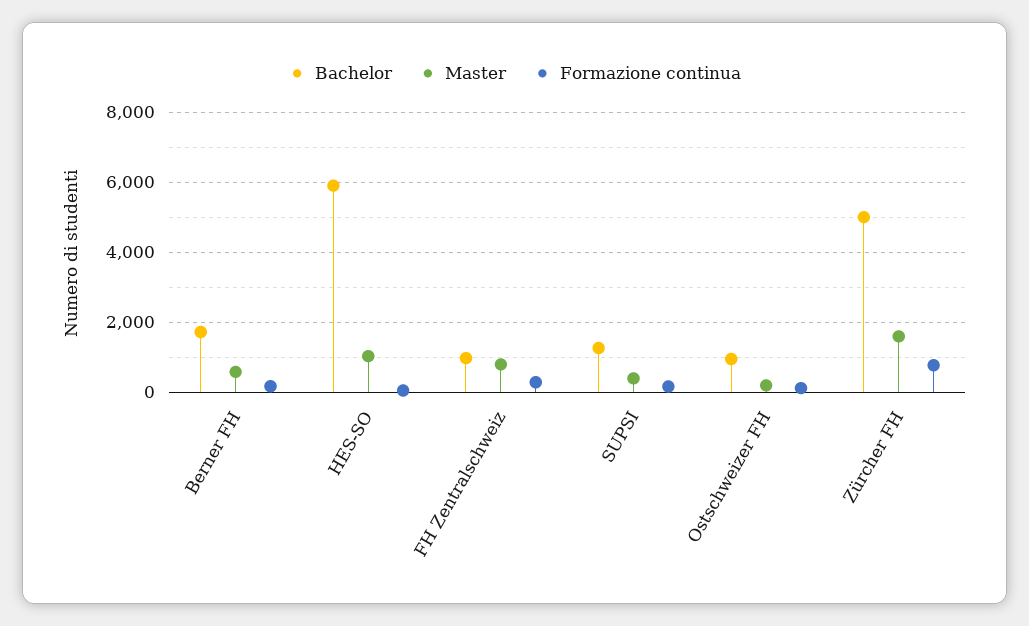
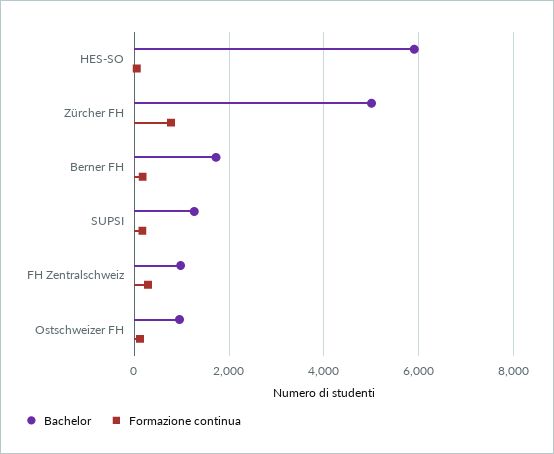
Master, Berner FH: 600 -> none
Master, HES-SO: 1000 -> none
Master, FH Zentralschweiz: 800 -> none
Master, SUPSI: 400 -> none
Master, Ostschweizer FH: 200 -> none
Master, Zürcher FH: 1600 -> none

